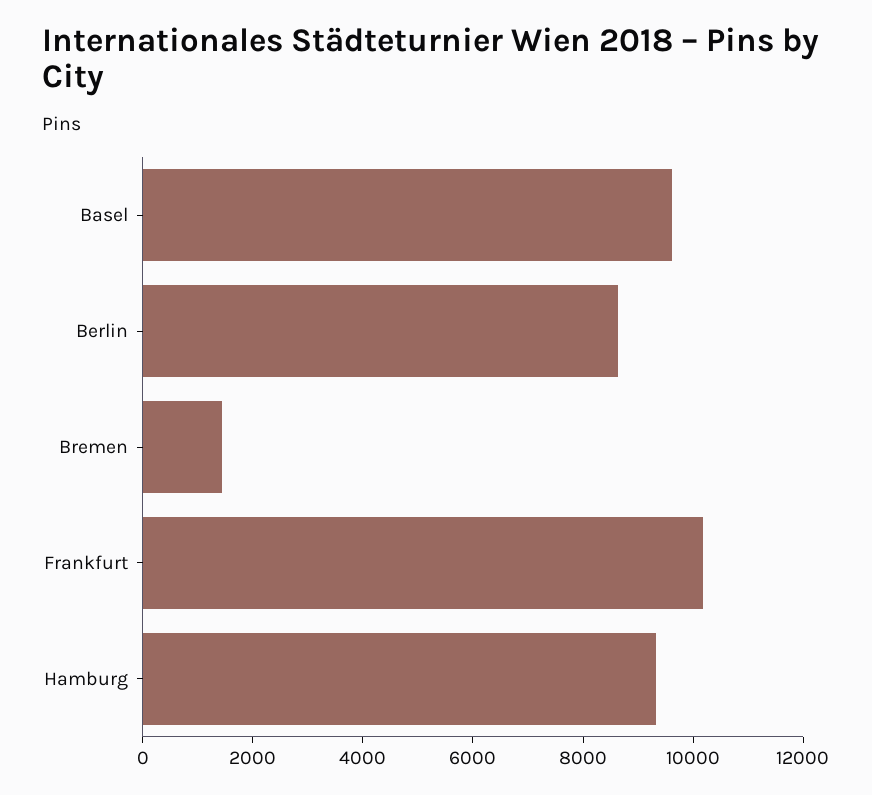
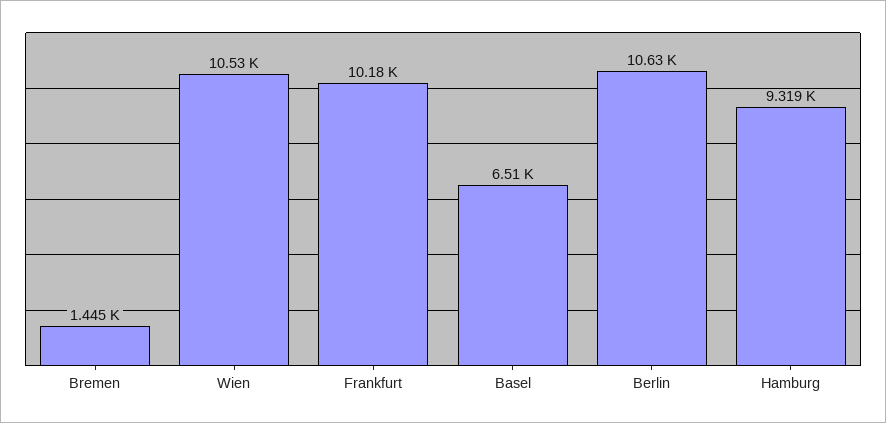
Basel: 9500 -> 6510
Berlin: 8500 -> 10630
Wien: none -> 10530

